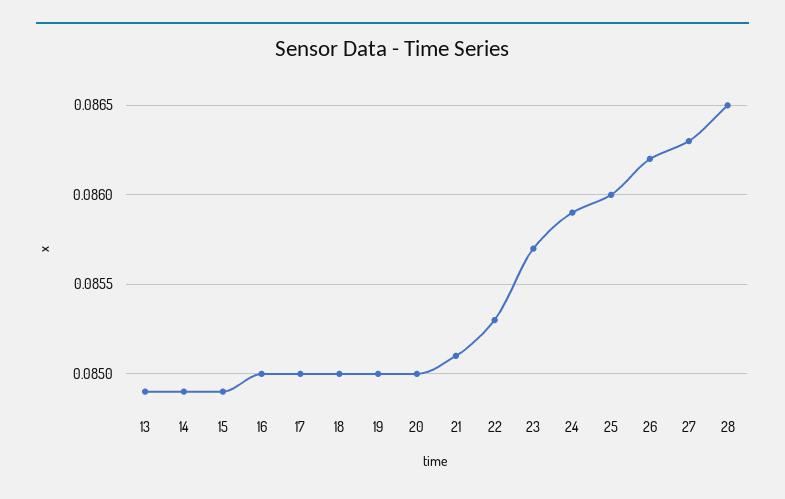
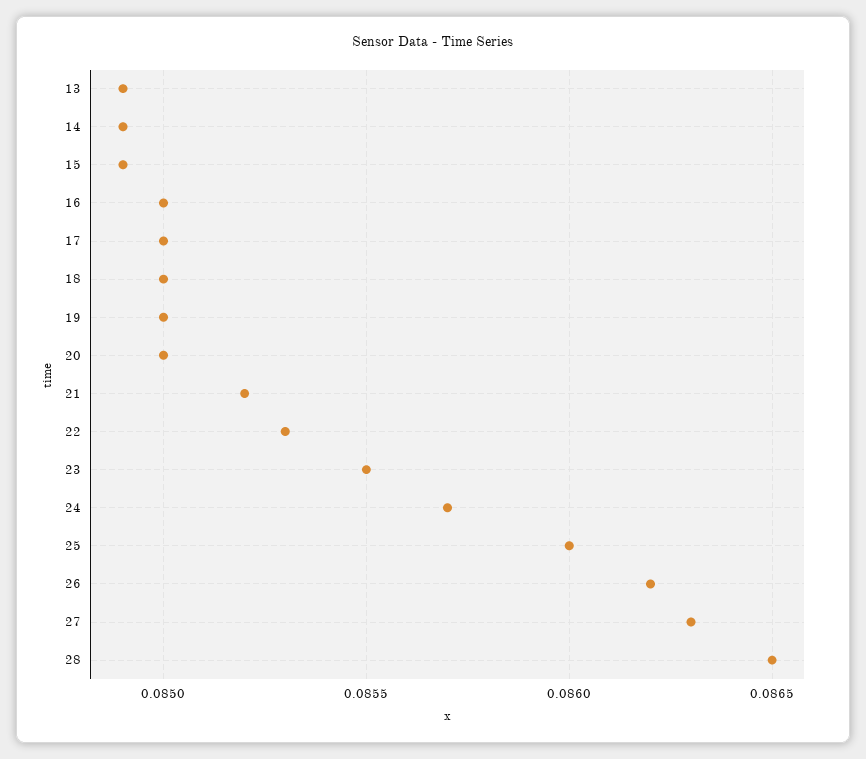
21: 0.0851 -> 0.0852
23: 0.0857 -> 0.0855
24: 0.0859 -> 0.0857

